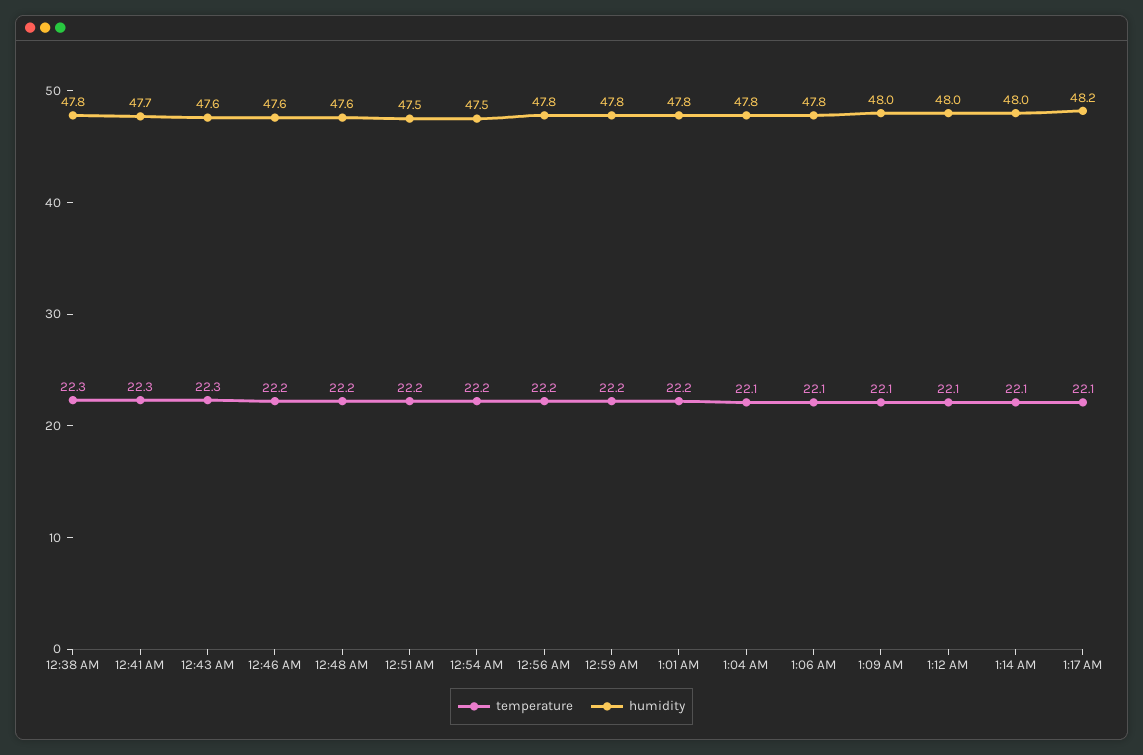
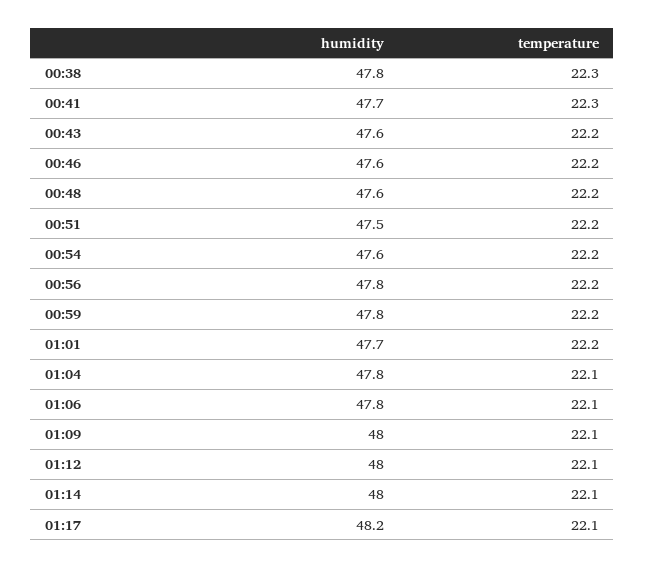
temperature, 12:43 AM: 22.3 -> 22.2
humidity, 12:54 AM: 47.5 -> 47.6
humidity, 1:01 AM: 47.8 -> 47.7

